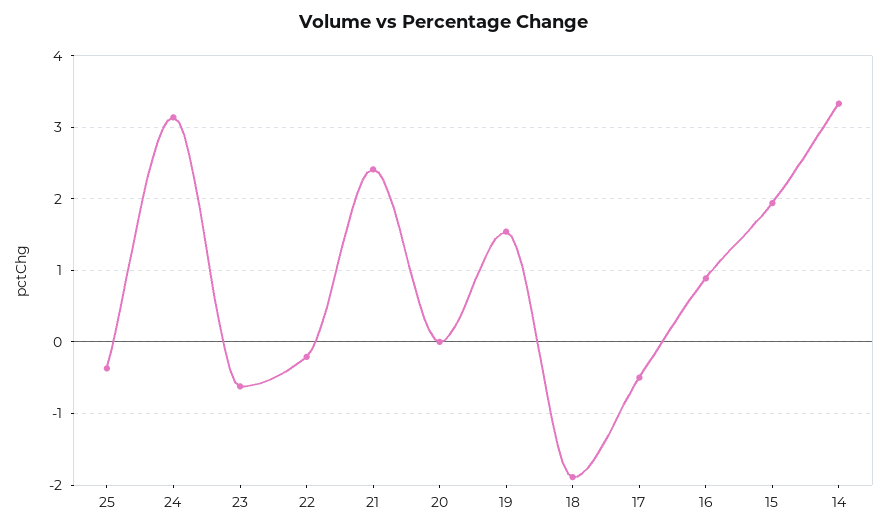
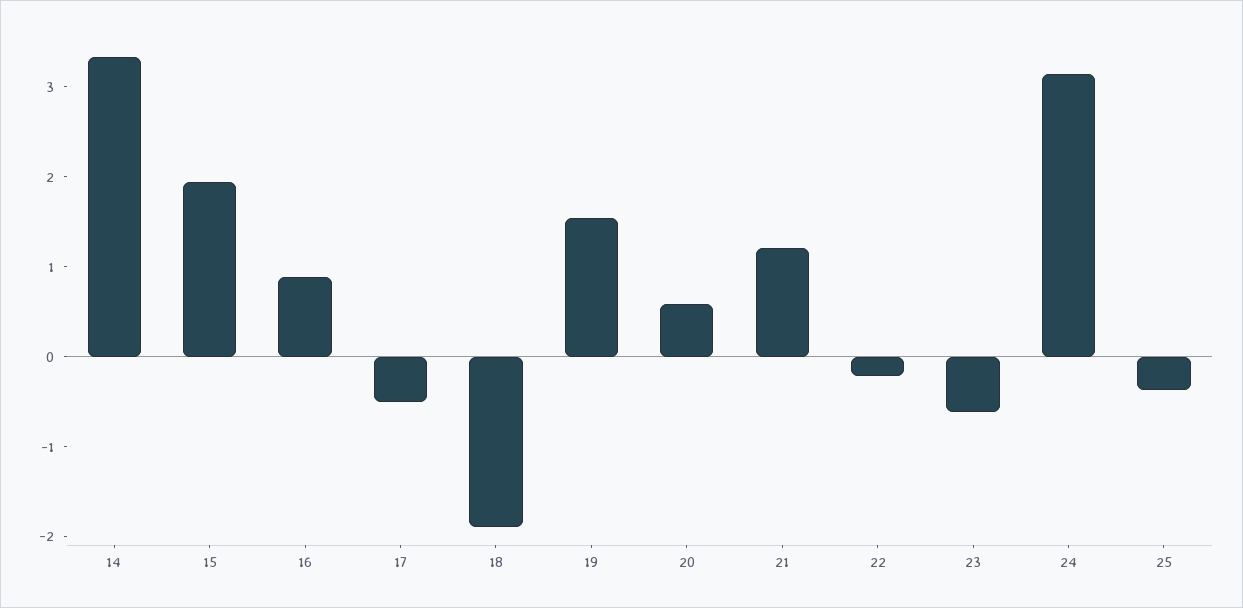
21: 2.4 -> 1.2
20: 0 -> 0.6

